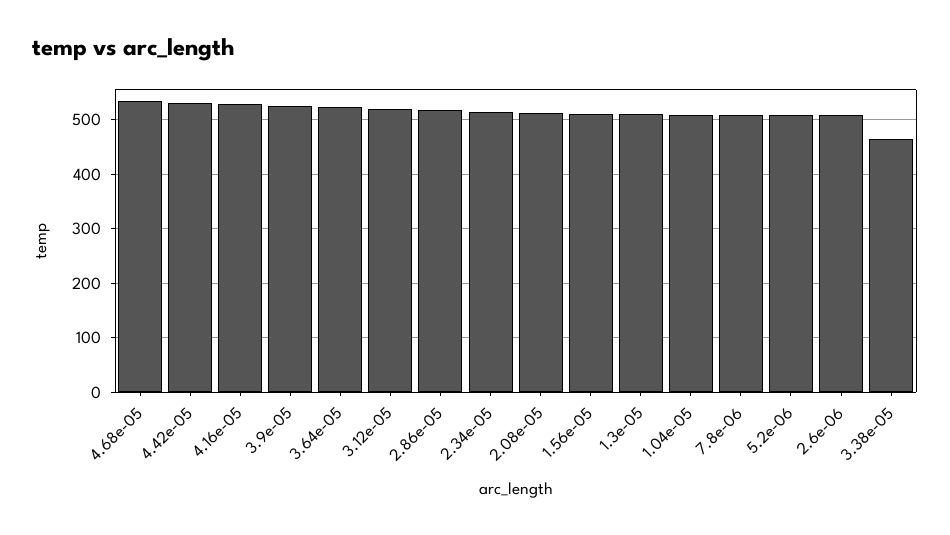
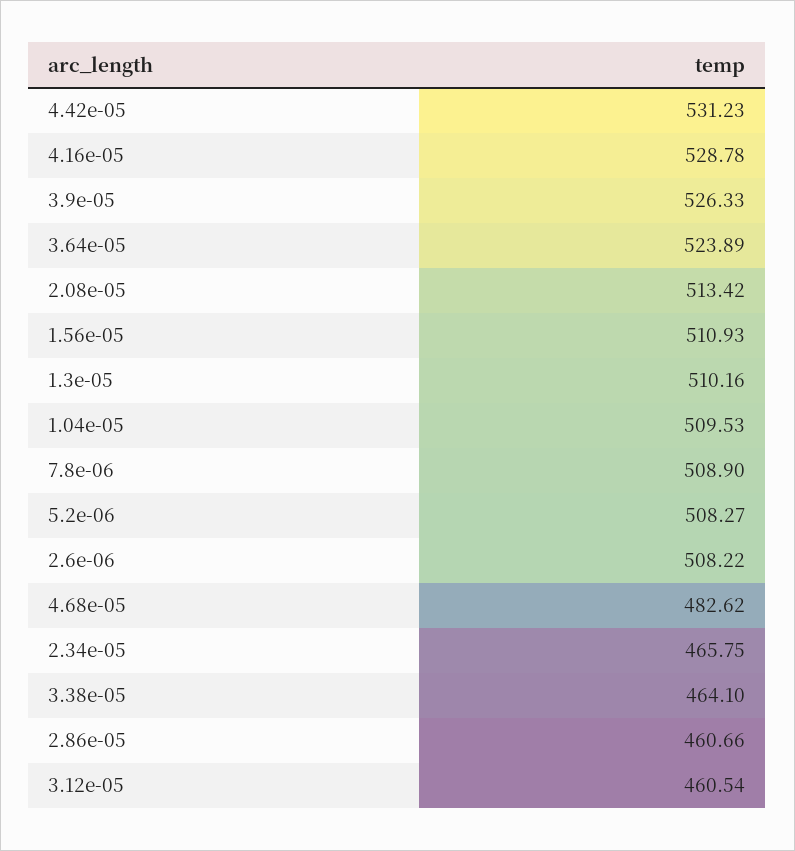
4.68e-05: 540 -> 482.62
3.12e-05: 520 -> 460.54
2.86e-05: 520 -> 460.66
2.34e-05: 520 -> 465.75

